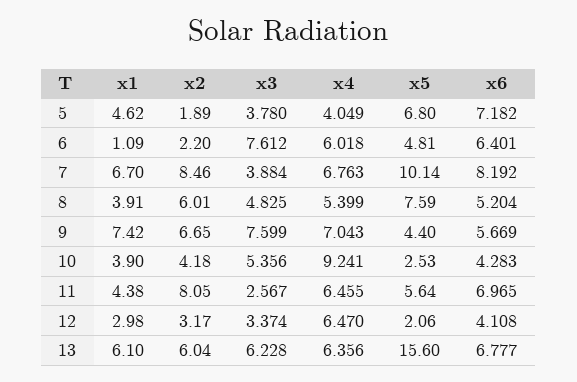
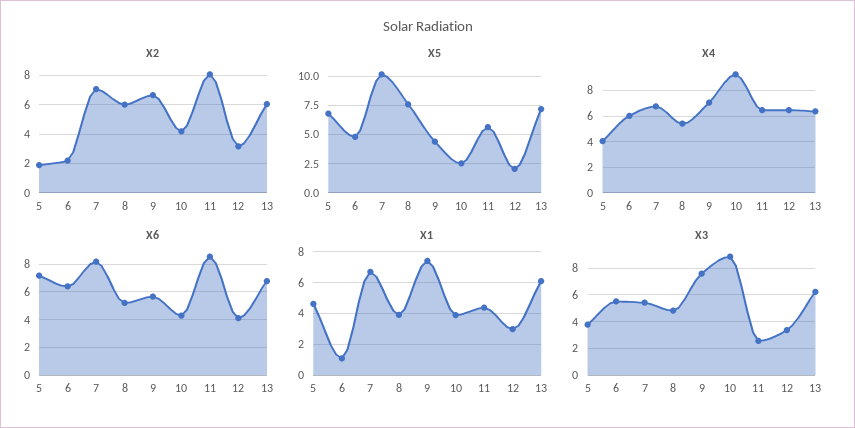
x3, 6: 7.612 -> 5.5
x2, 7: 8.46 -> 7
x3, 7: 3.884 -> 5.5
x3, 10: 5.356 -> 9
x6, 11: 6.965 -> 8.5
x5, 13: 15.6 -> 7.5

